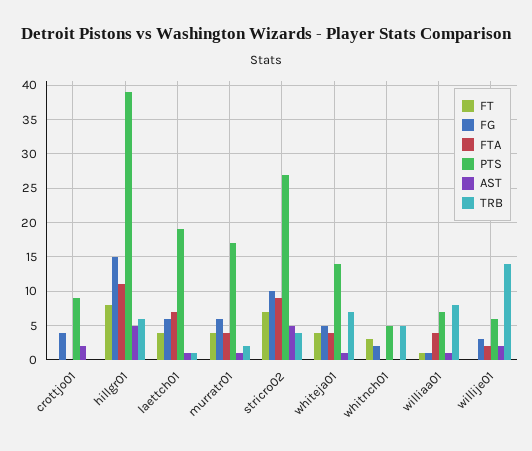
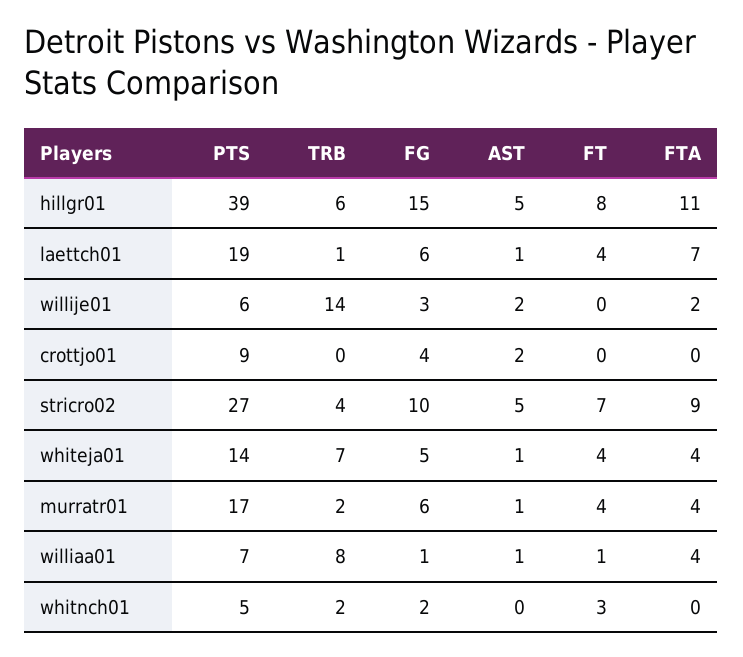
TRB, whitnch01: 5 -> 2

